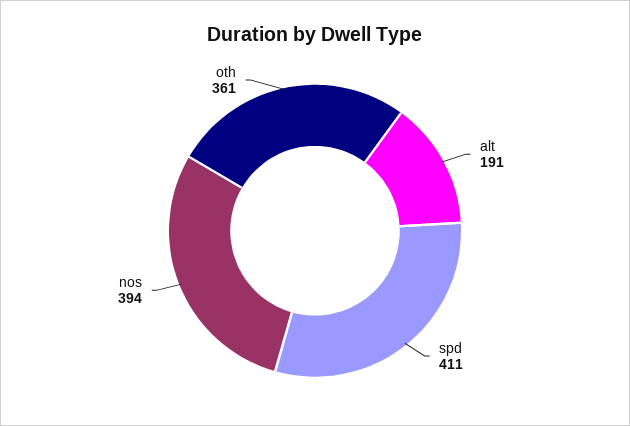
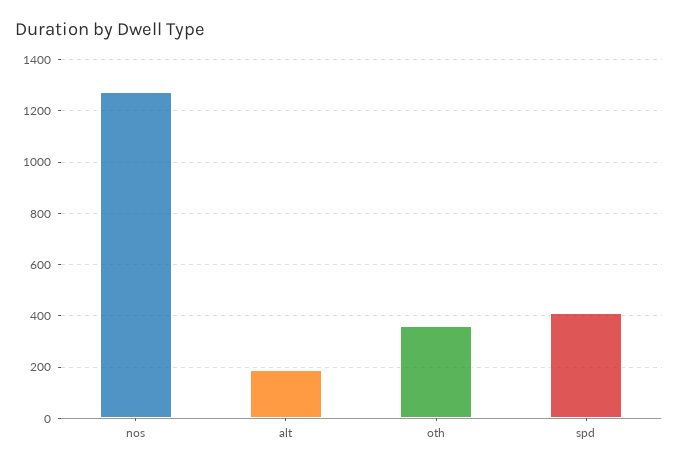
nos: 394 -> 1275

